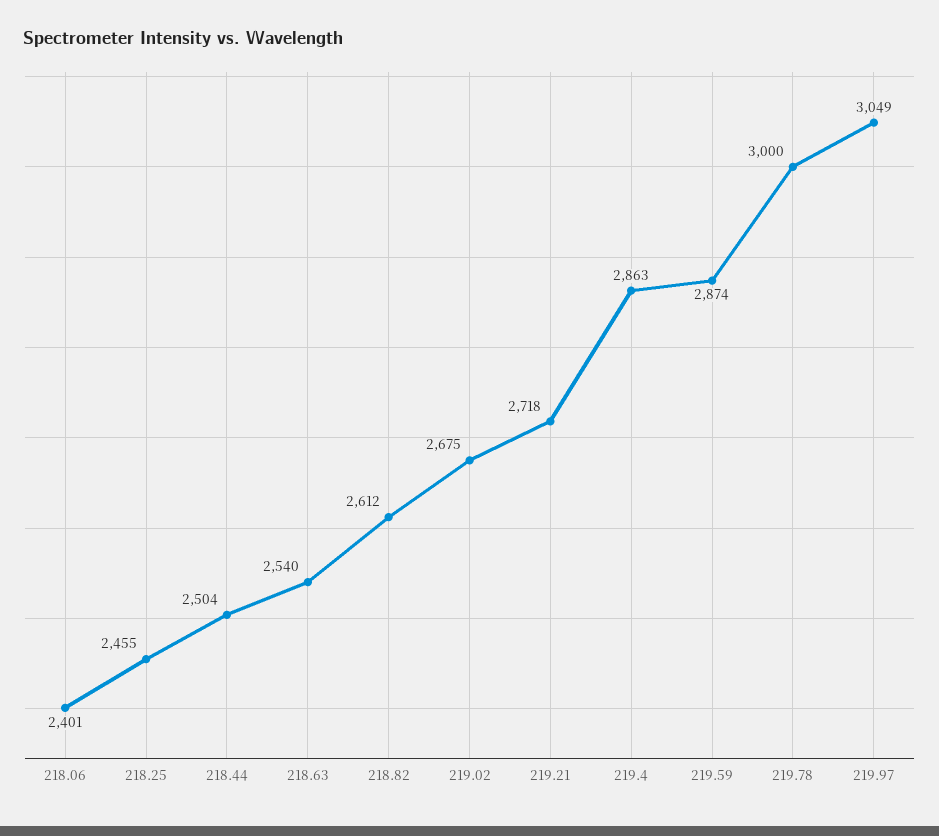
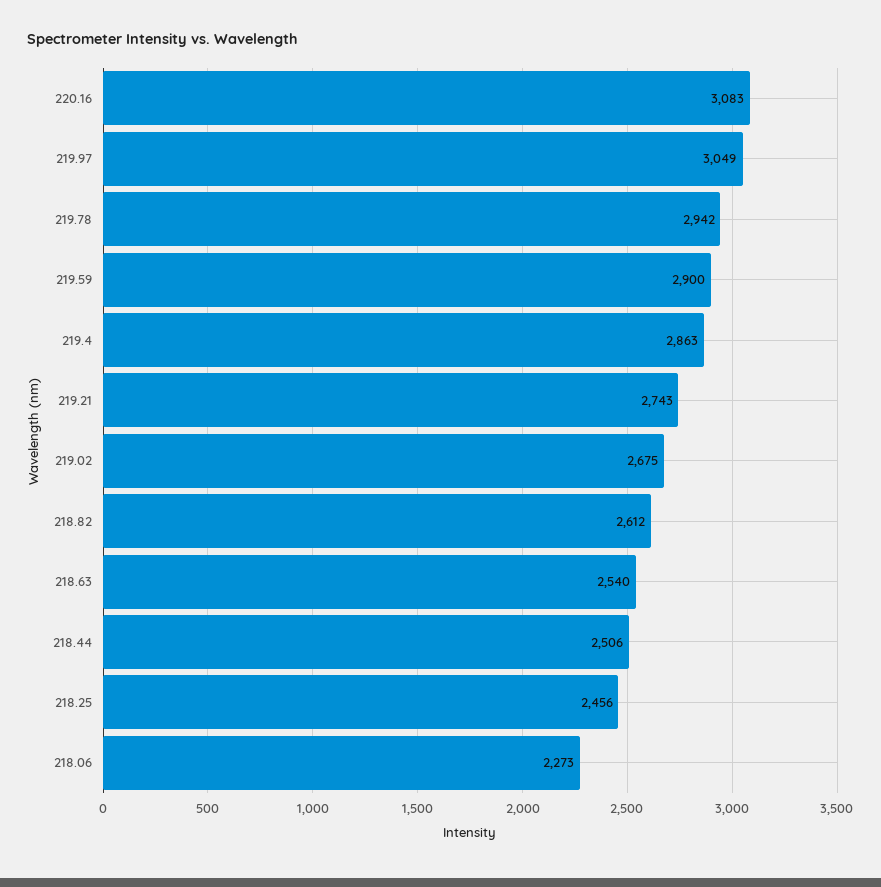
218.06: 2401 -> 2273
218.25: 2455 -> 2456
218.44: 2504 -> 2506
219.21: 2718 -> 2743
219.59: 2874 -> 2900
219.78: 3000 -> 2942
220.16: none -> 3083

